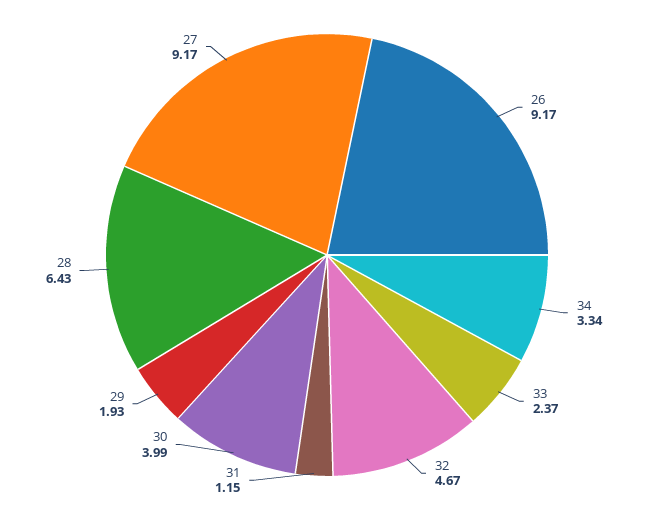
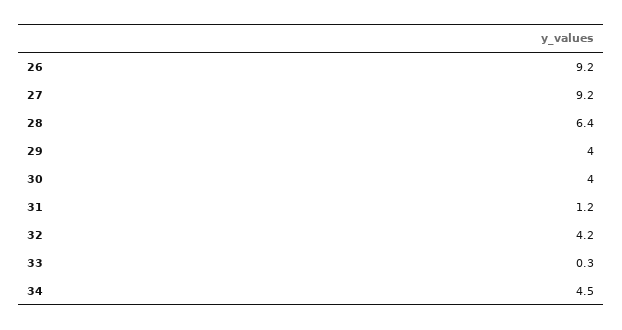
34: 3.34 -> 4.5
33: 2.37 -> 0.3
32: 4.67 -> 4.2
29: 1.93 -> 4

